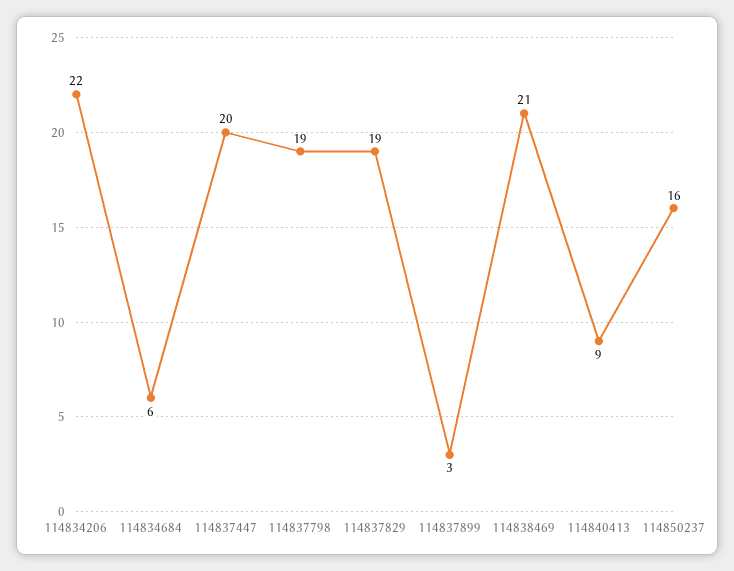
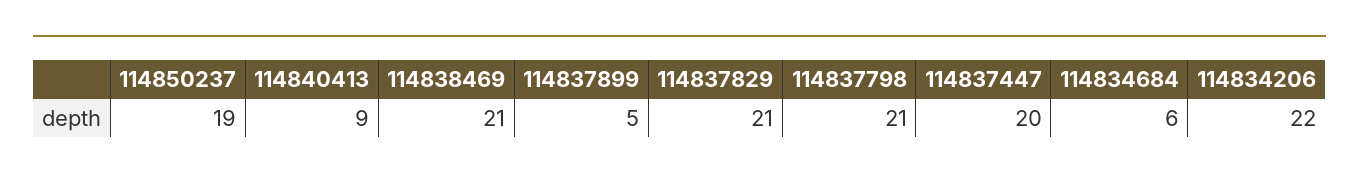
114837798: 19 -> 21
114837829: 19 -> 21
114837899: 3 -> 5
114850237: 16 -> 19

